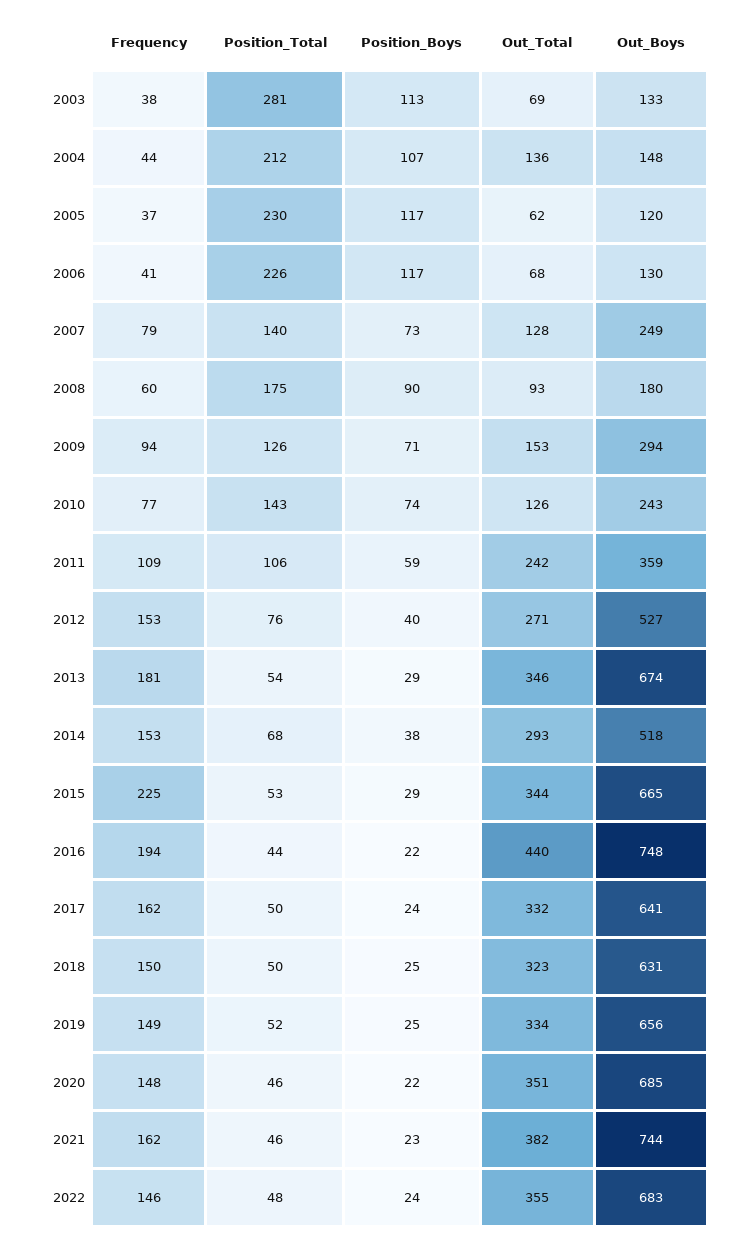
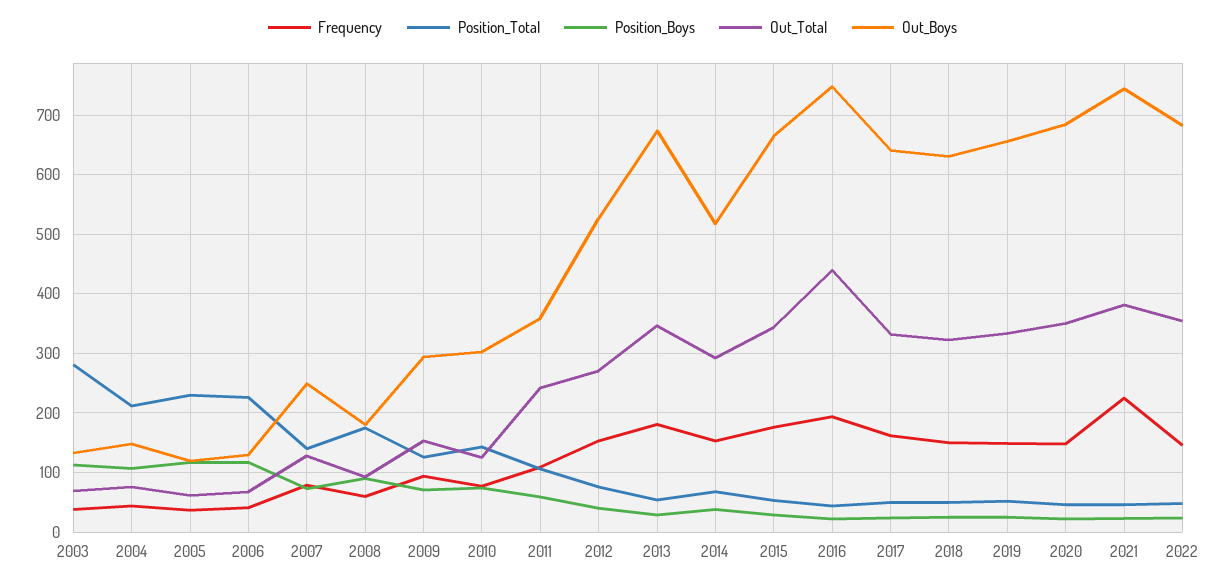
Out_Total, 2004: 136 -> 80
Out_Boys, 2010: 243 -> 300
Frequency, 2015: 225 -> 180
Frequency, 2021: 162 -> 220

